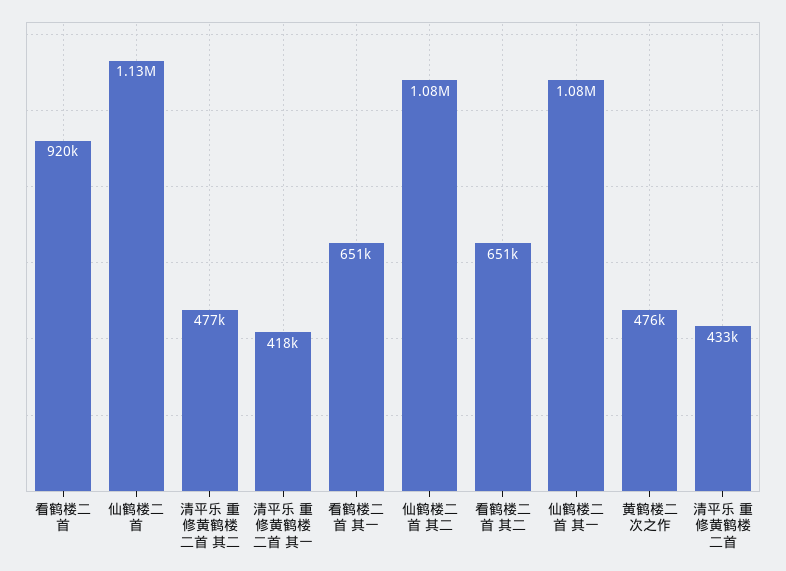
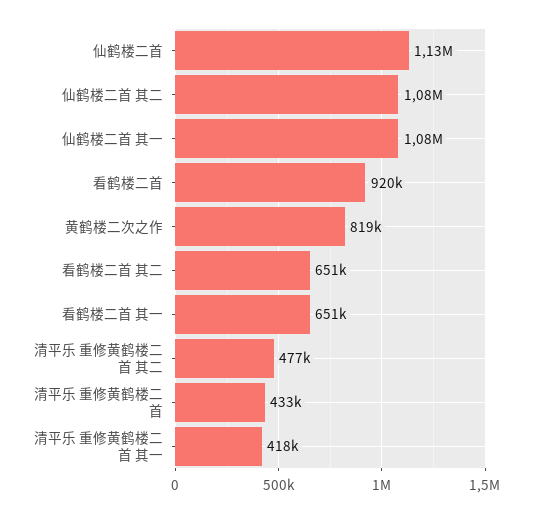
黄鹤楼二次之作: 476000 -> 819000

